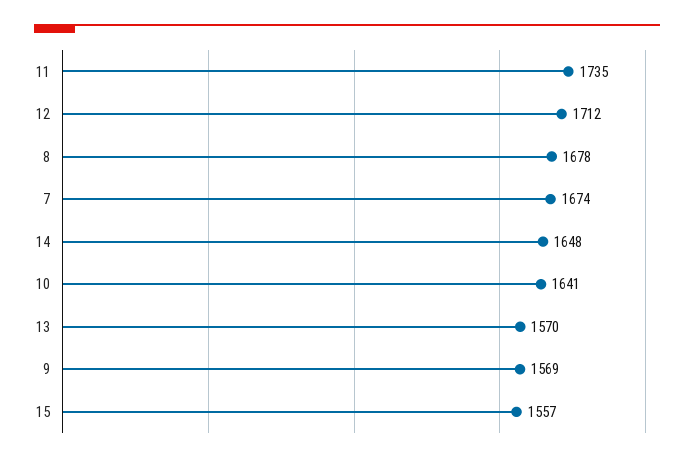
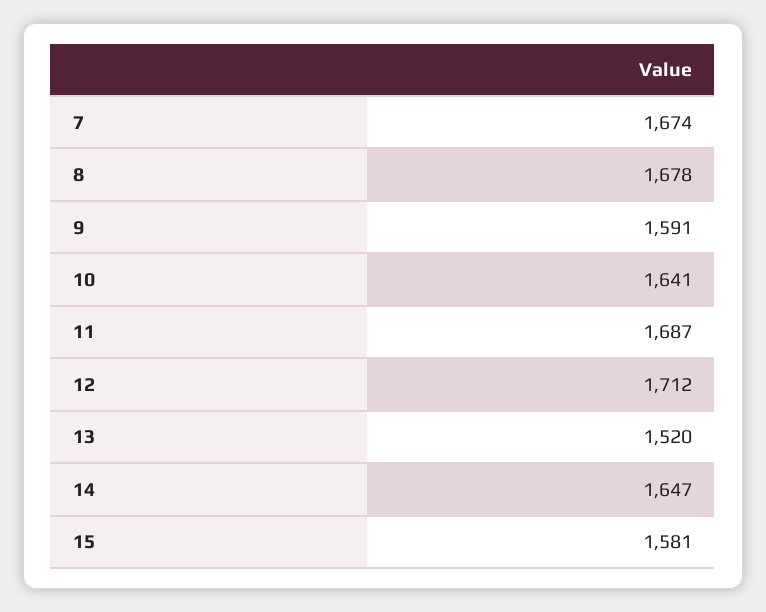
11: 1735 -> 1687
14: 1648 -> 1647
13: 1570 -> 1520
9: 1569 -> 1591
15: 1557 -> 1581

